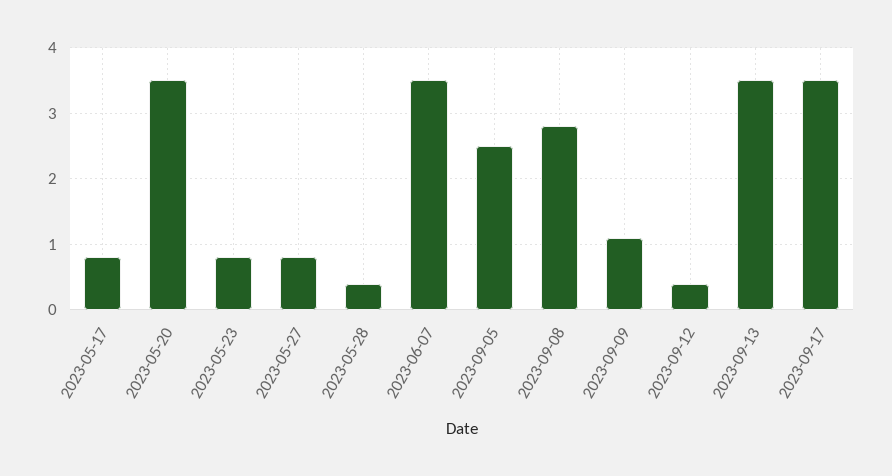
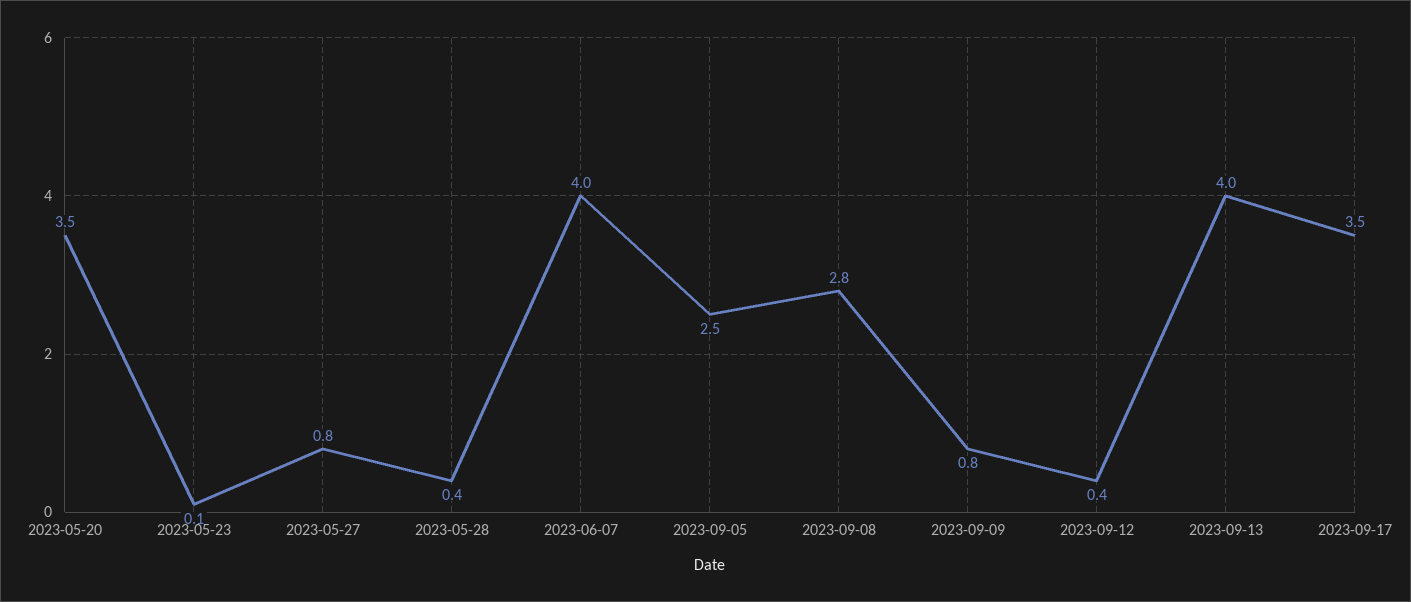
2023-05-17: 0.8 -> none
2023-05-23: 0.8 -> 0.1
2023-06-07: 3.5 -> 4
2023-09-09: 1.1 -> 0.8
2023-09-13: 3.5 -> 4

